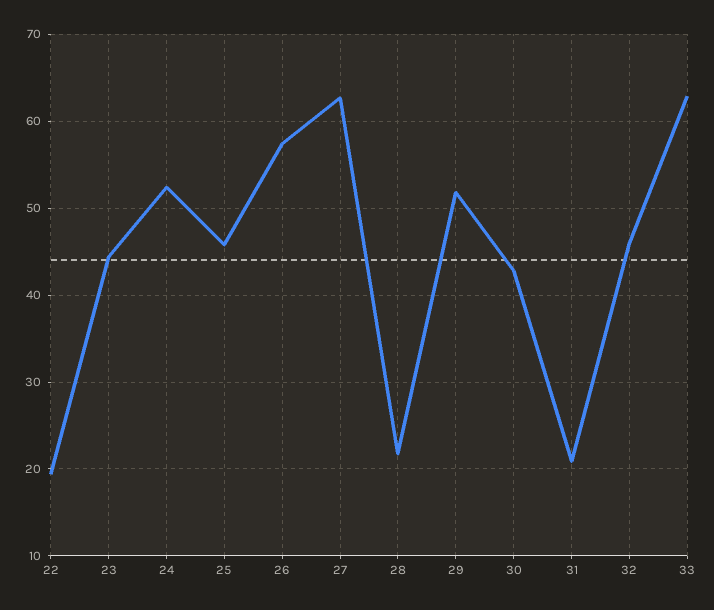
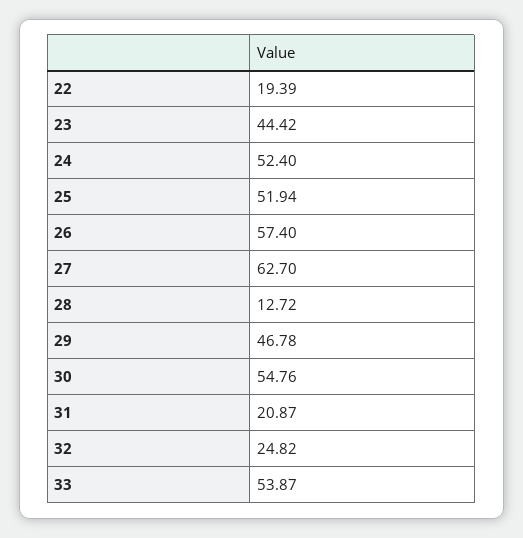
25: 46 -> 51.94
28: 22 -> 12.72
29: 52 -> 46.78
30: 43 -> 54.76
32: 46 -> 24.82
33: 63 -> 53.87

